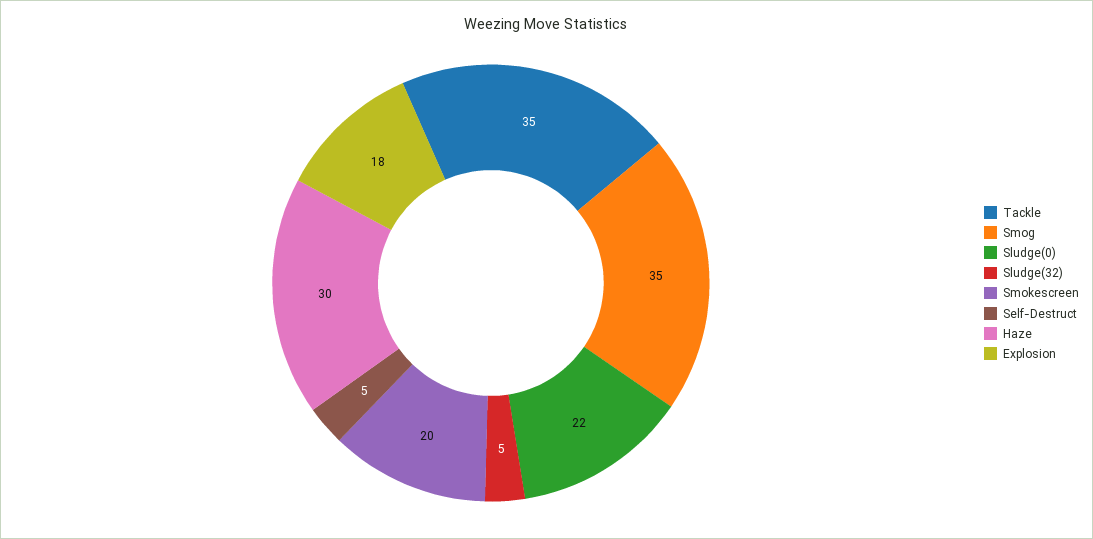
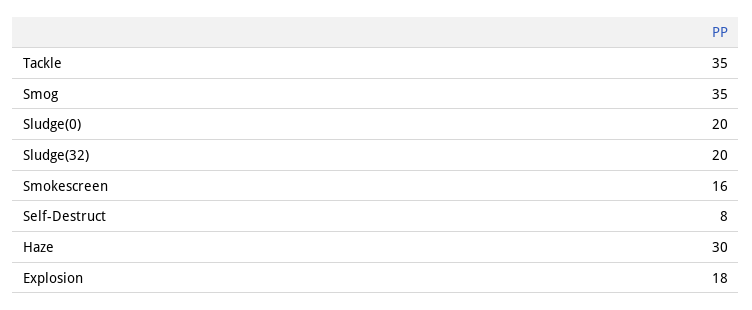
Sludge(0): 22 -> 20
Sludge(32): 5 -> 20
Smokescreen: 20 -> 16
Self-Destruct: 5 -> 8

